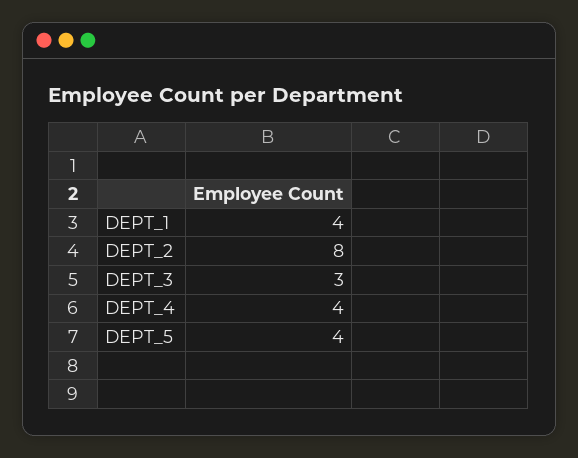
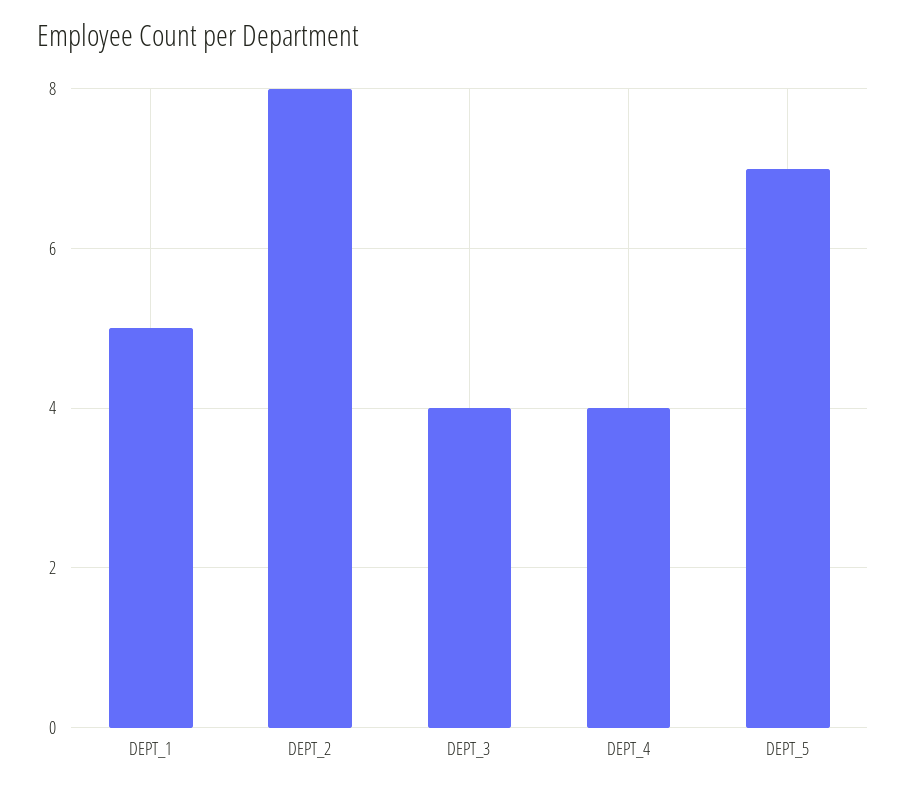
DEPT_1: 4 -> 5
DEPT_3: 3 -> 4
DEPT_5: 4 -> 7

